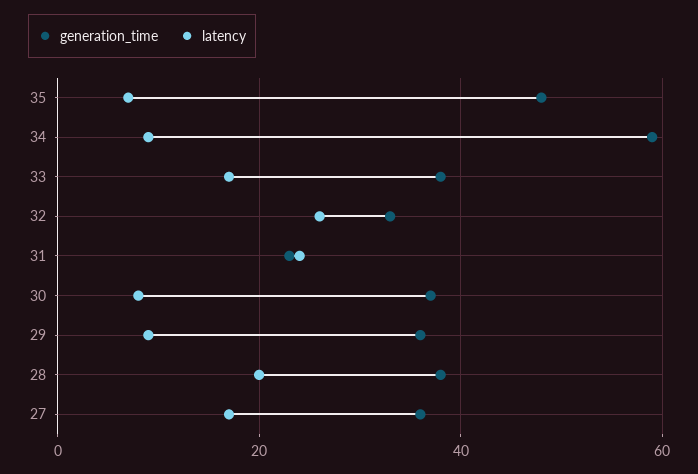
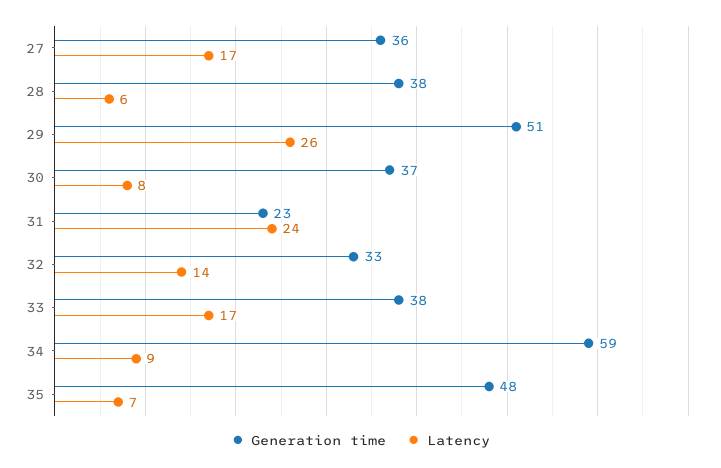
latency, 32: 25 -> 14
generation_time, 29: 35 -> 51
latency, 29: 10 -> 26
latency, 28: 20 -> 6

